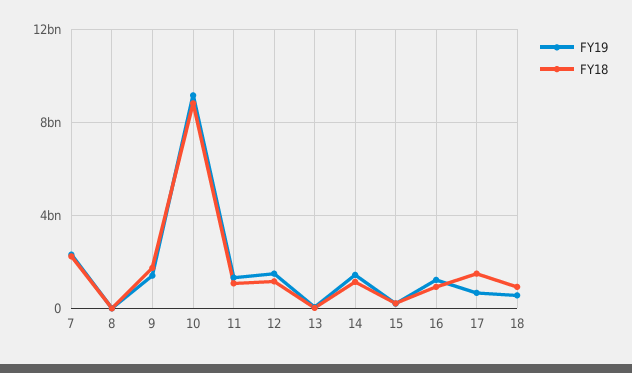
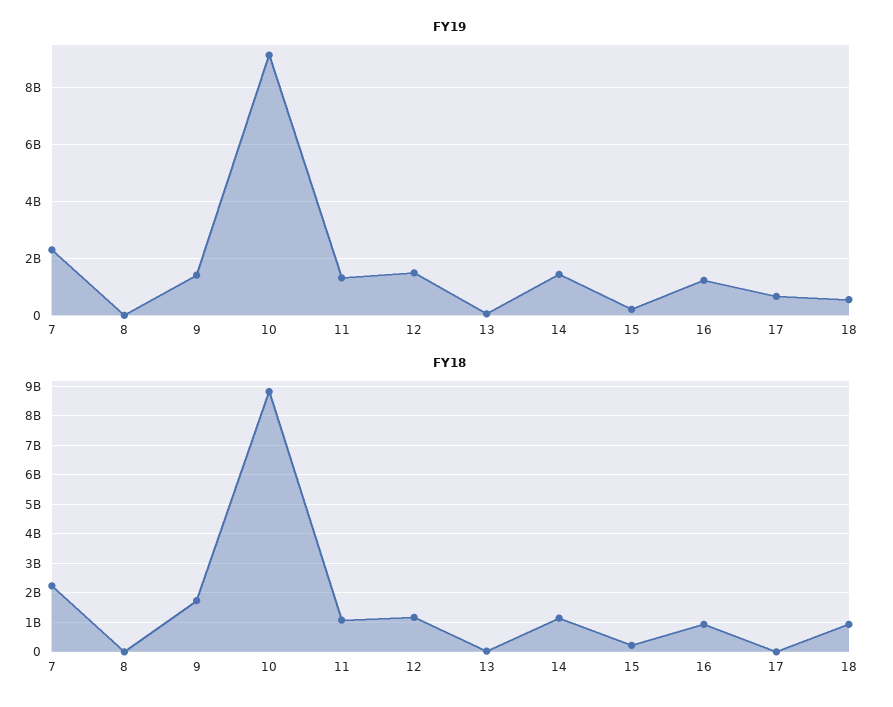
FY18, 17: 1500000000 -> 0

